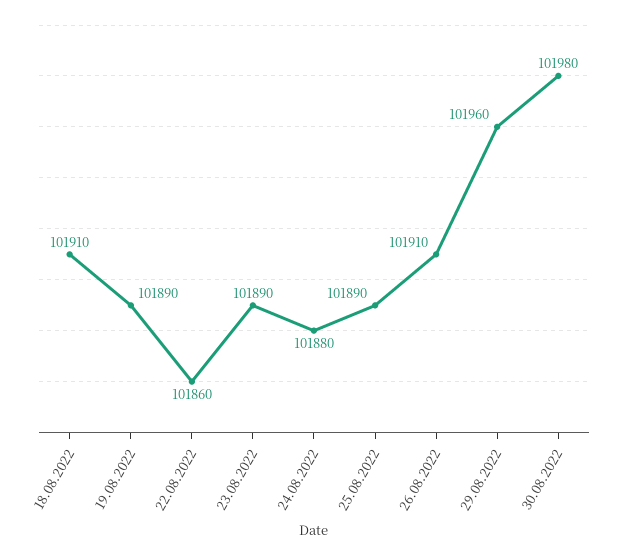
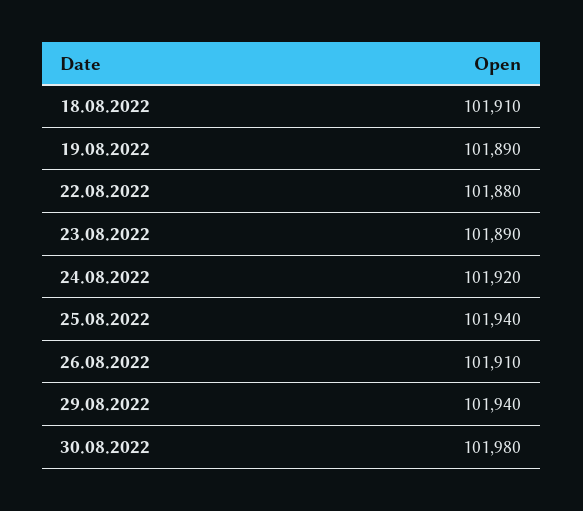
22.08.2022: 101860 -> 101880
24.08.2022: 101880 -> 101920
25.08.2022: 101890 -> 101940
29.08.2022: 101960 -> 101940

